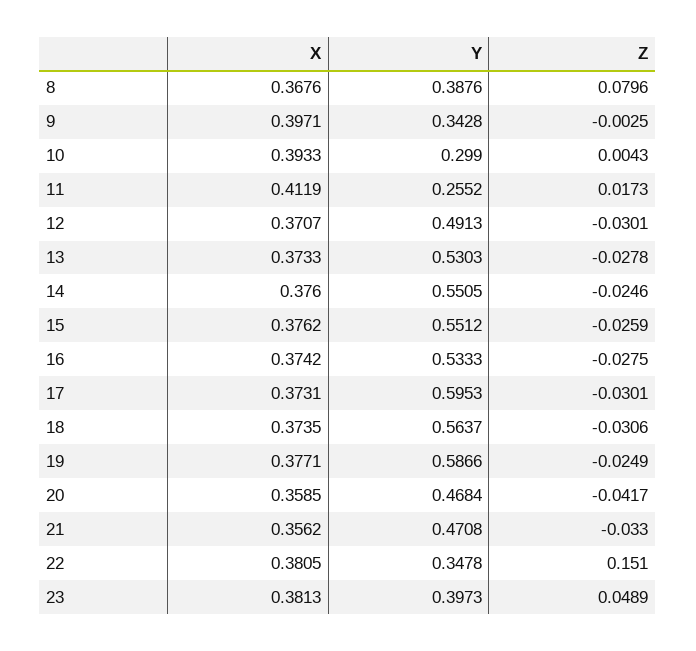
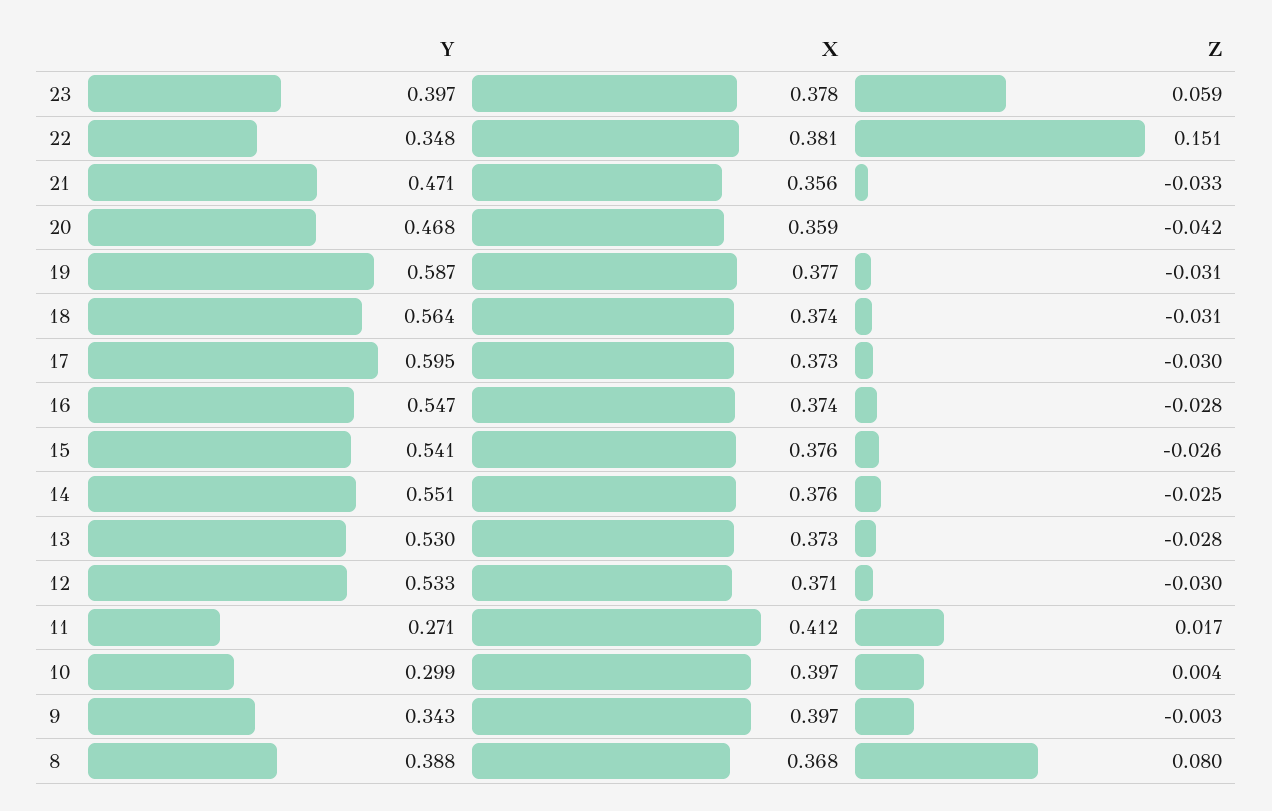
X, 10: 0.3933 -> 0.397
Y, 11: 0.2552 -> 0.271
Y, 12: 0.4913 -> 0.533
Y, 15: 0.5512 -> 0.541
Y, 16: 0.5333 -> 0.547
Z, 19: -0.0249 -> -0.031
X, 23: 0.3813 -> 0.378
Z, 23: 0.0489 -> 0.059

